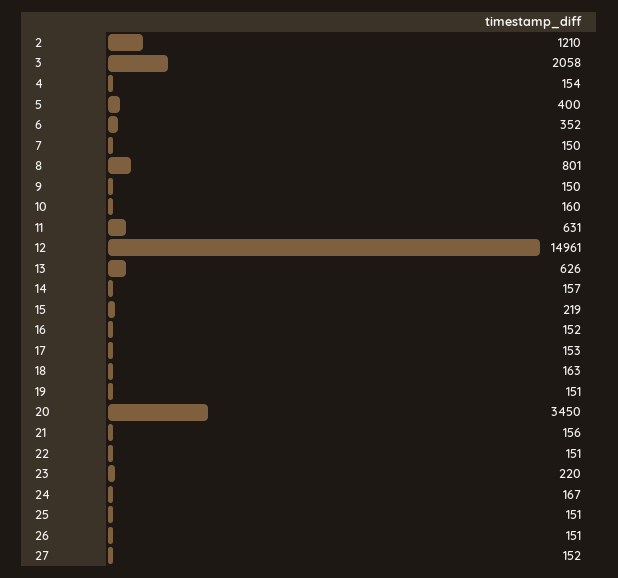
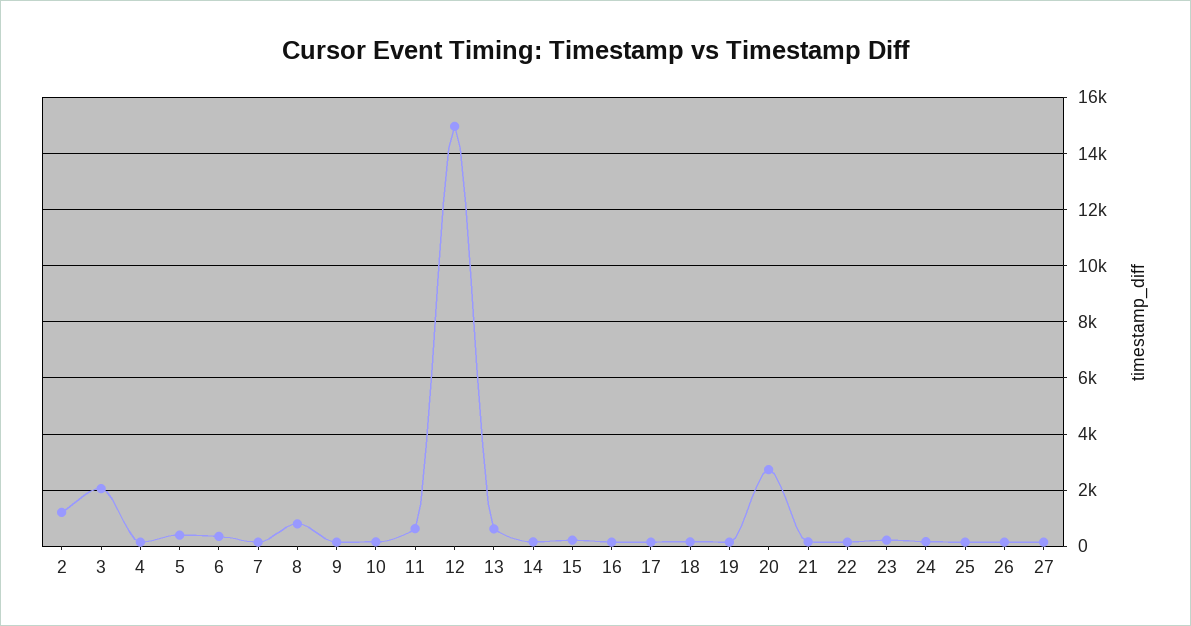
20: 3450 -> 2750

